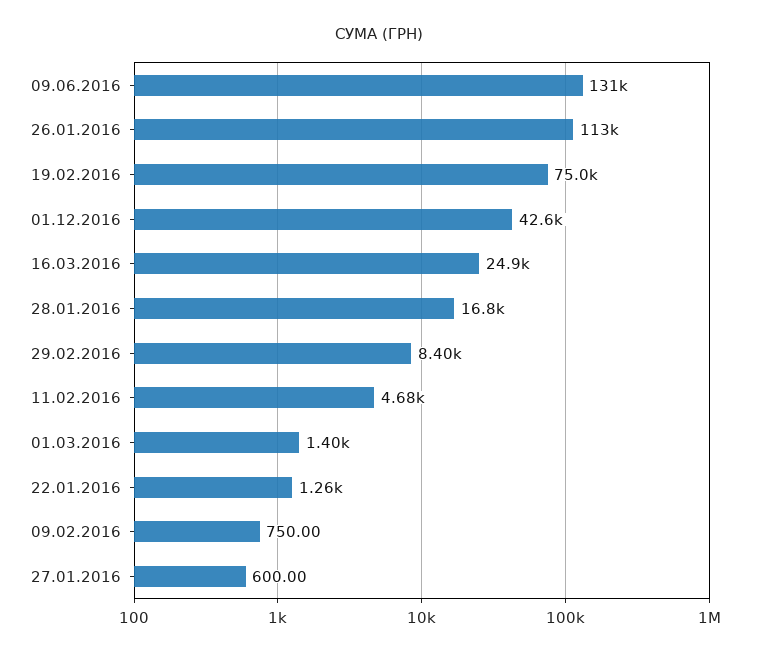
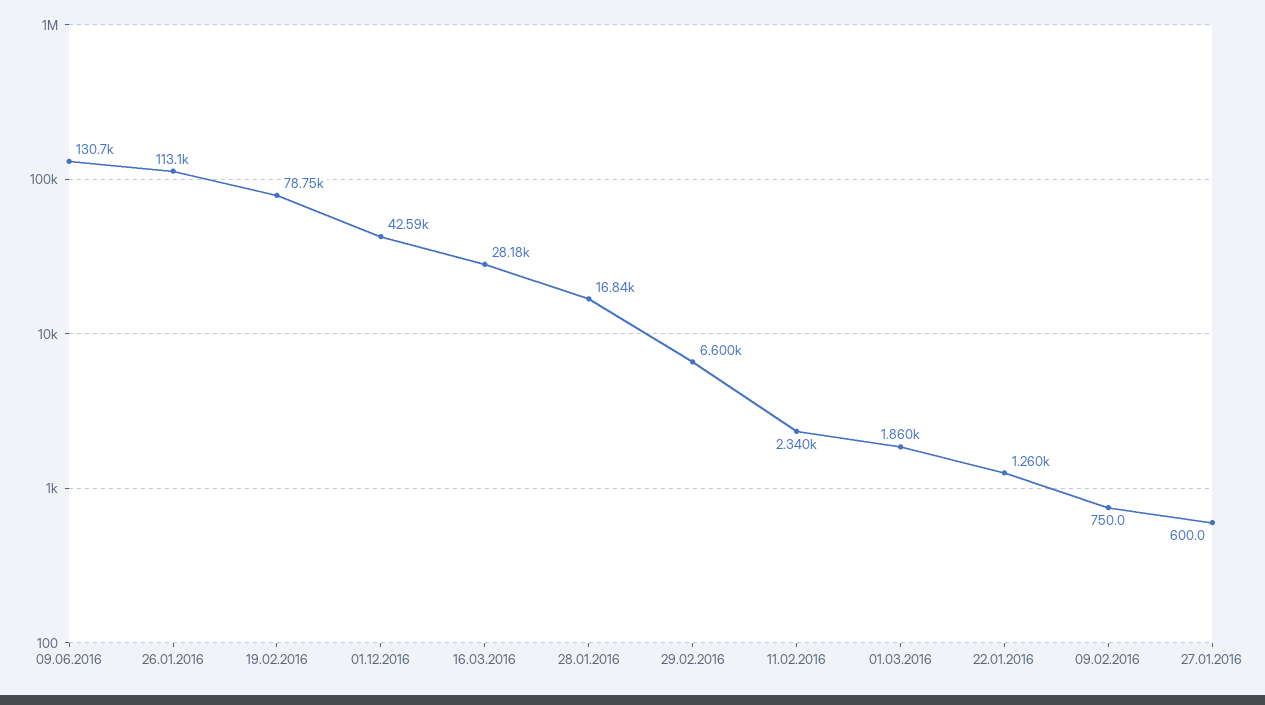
19.02.2016: 75000 -> 78750
16.03.2016: 24900 -> 28180
29.02.2016: 8400 -> 6600
11.02.2016: 4680 -> 2340
01.03.2016: 1400 -> 1860

